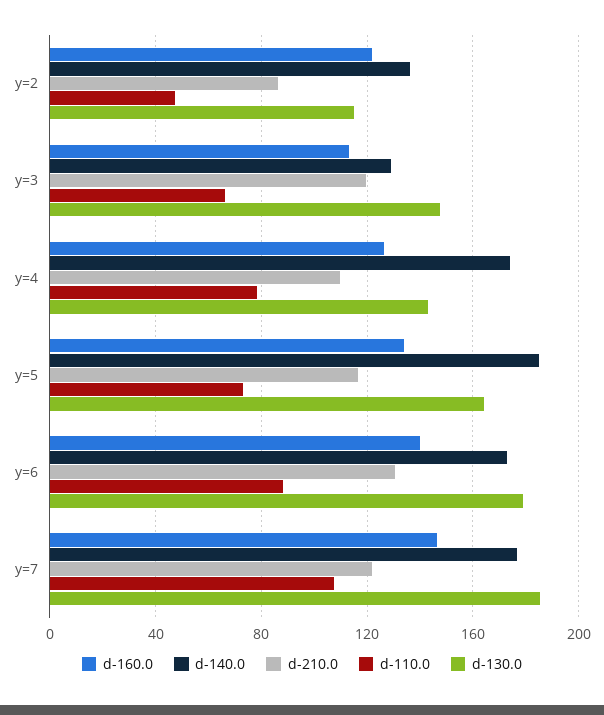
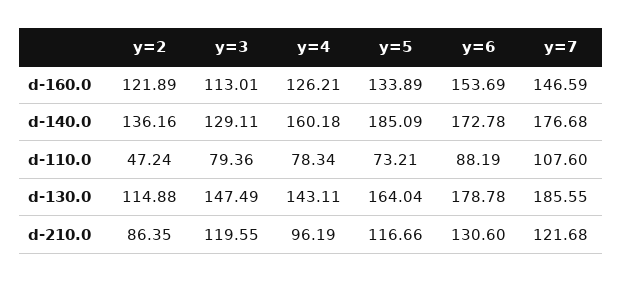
d-110.0, y=3: 65 -> 79.36
d-140.0, y=4: 175 -> 160.18
d-210.0, y=4: 110 -> 96.19
d-160.0, y=6: 140 -> 153.69

